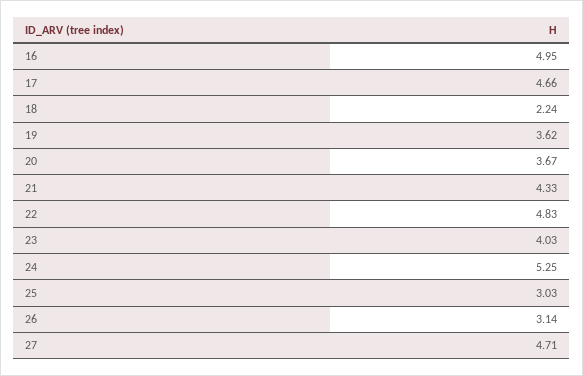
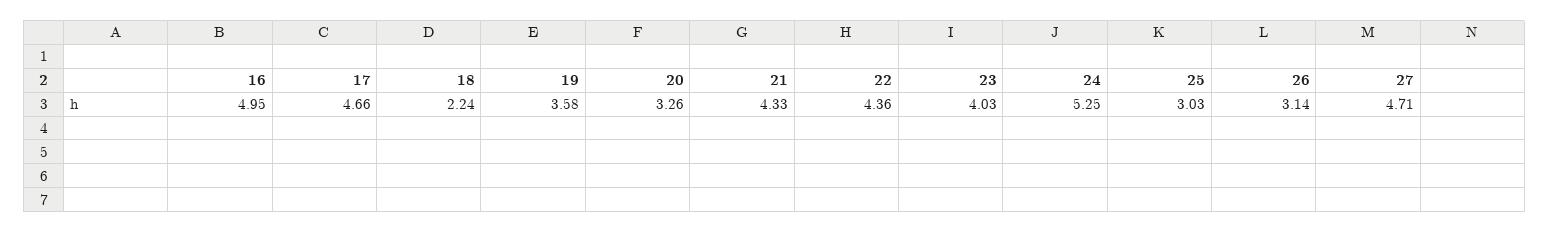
19: 3.62 -> 3.58
20: 3.67 -> 3.26
22: 4.83 -> 4.36

